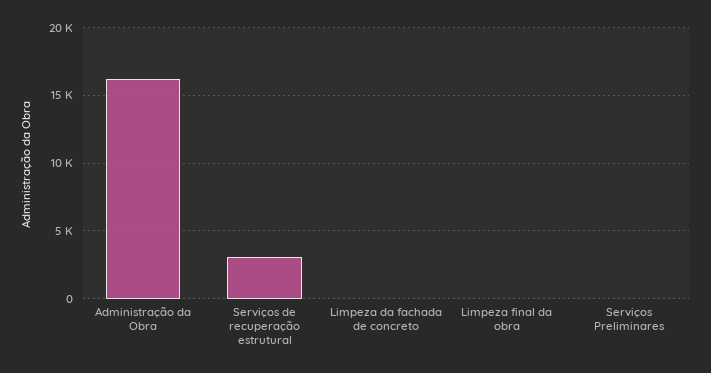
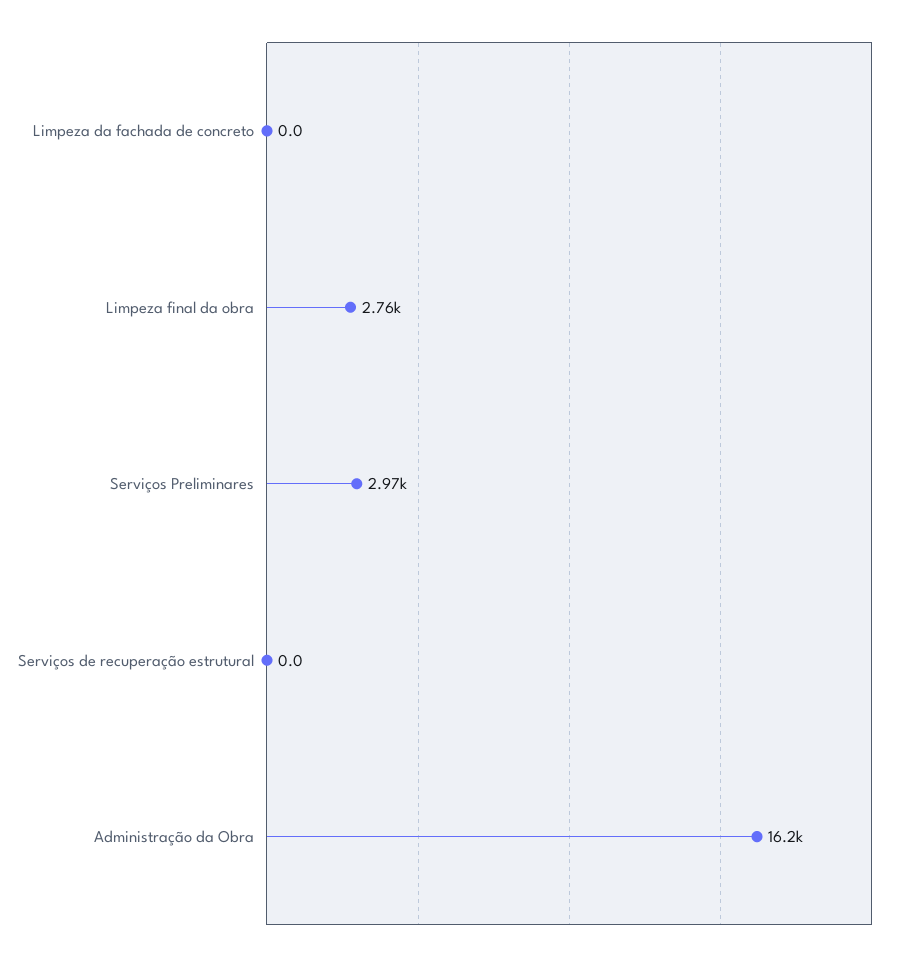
Serviços de recuperação estrutural: 3000 -> 0
Limpeza final da obra: 0 -> 2760
Serviços Preliminares: 0 -> 2970

